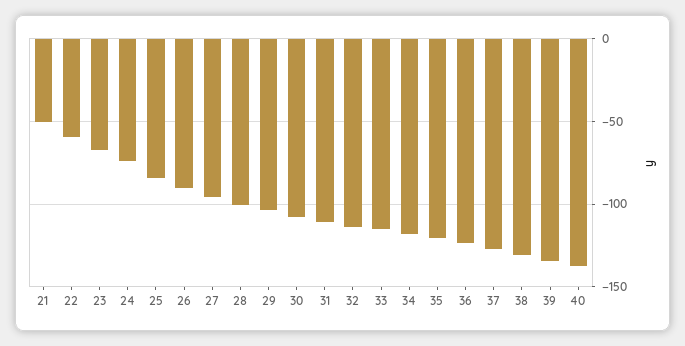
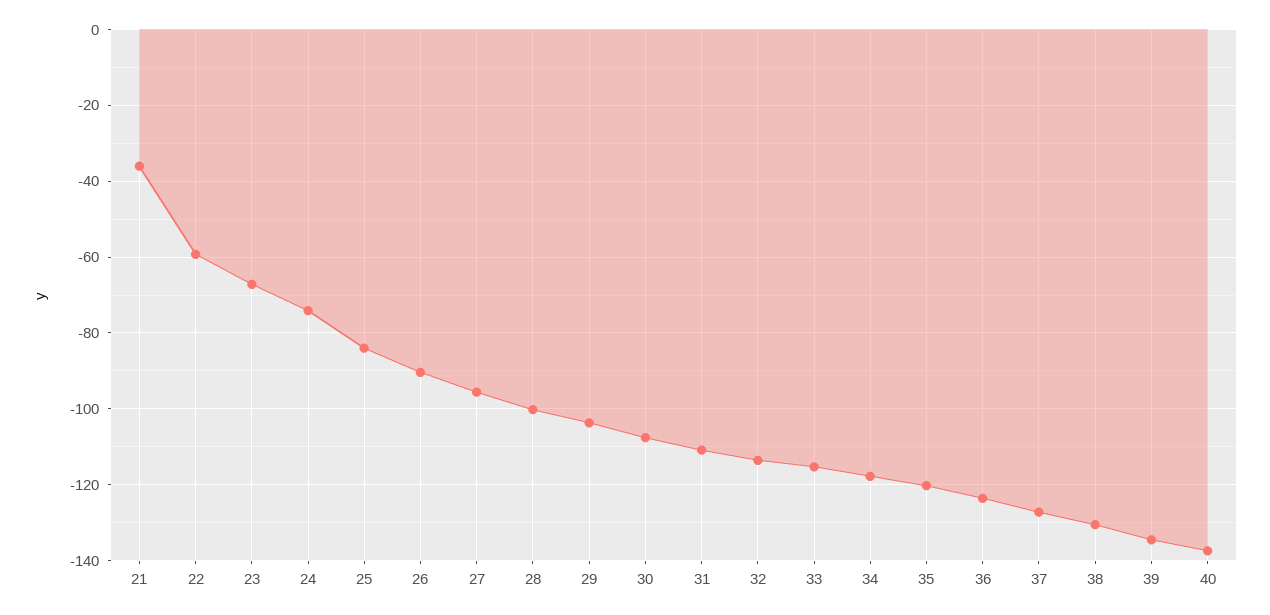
21: -50 -> -36

